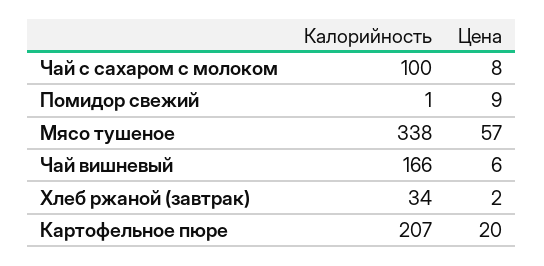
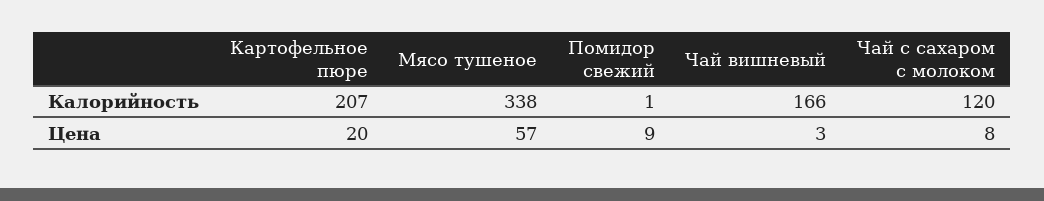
Калорийность, Чай с сахаром с молоком: 100 -> 120
Цена, Чай вишневый: 6 -> 3
Калорийность, Хлеб ржаной (завтрак): 34 -> none
Цена, Хлеб ржаной (завтрак): 2 -> none

